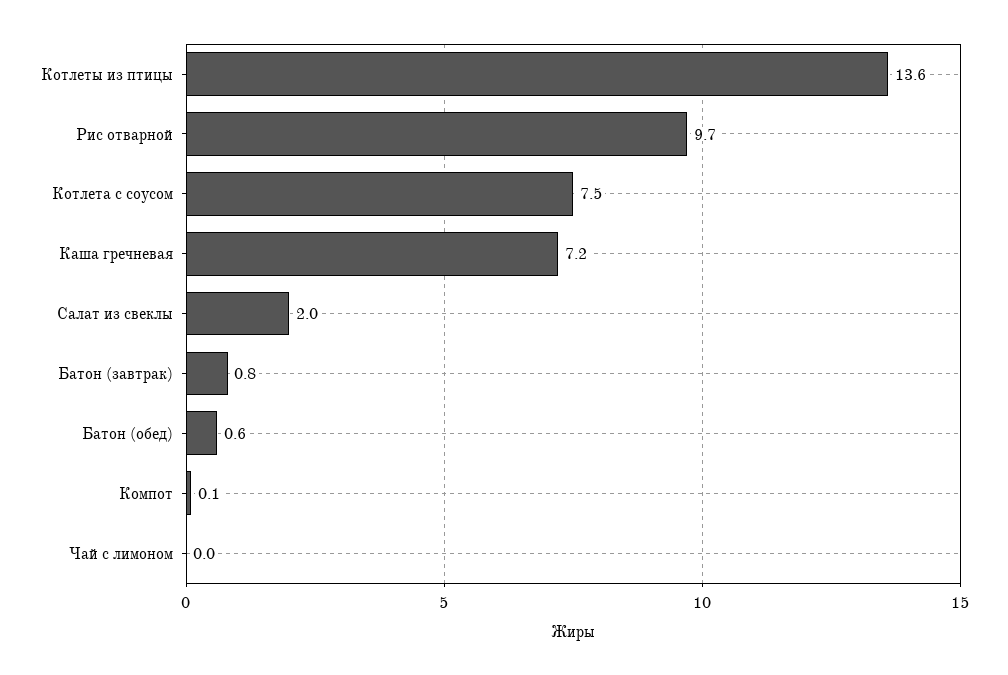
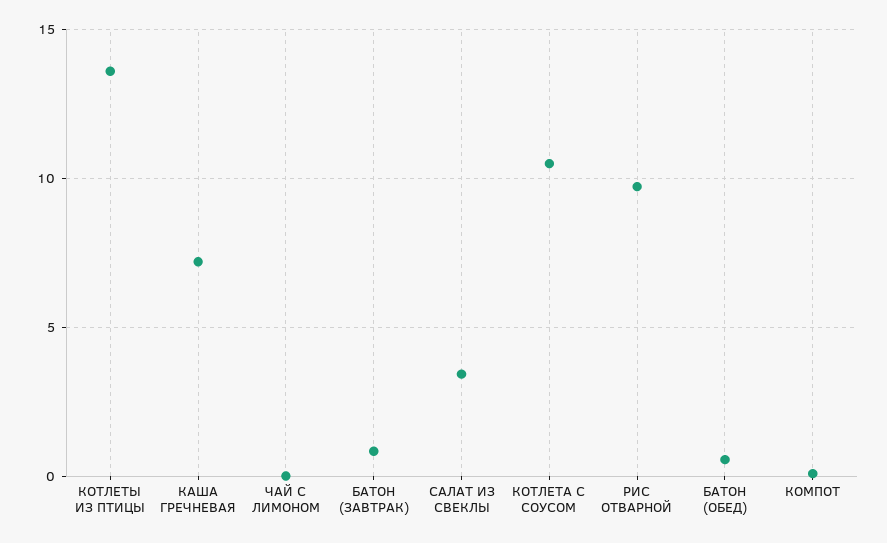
Котлета с соусом: 7.5 -> 10.5
Салат из свеклы: 2 -> 3.5

